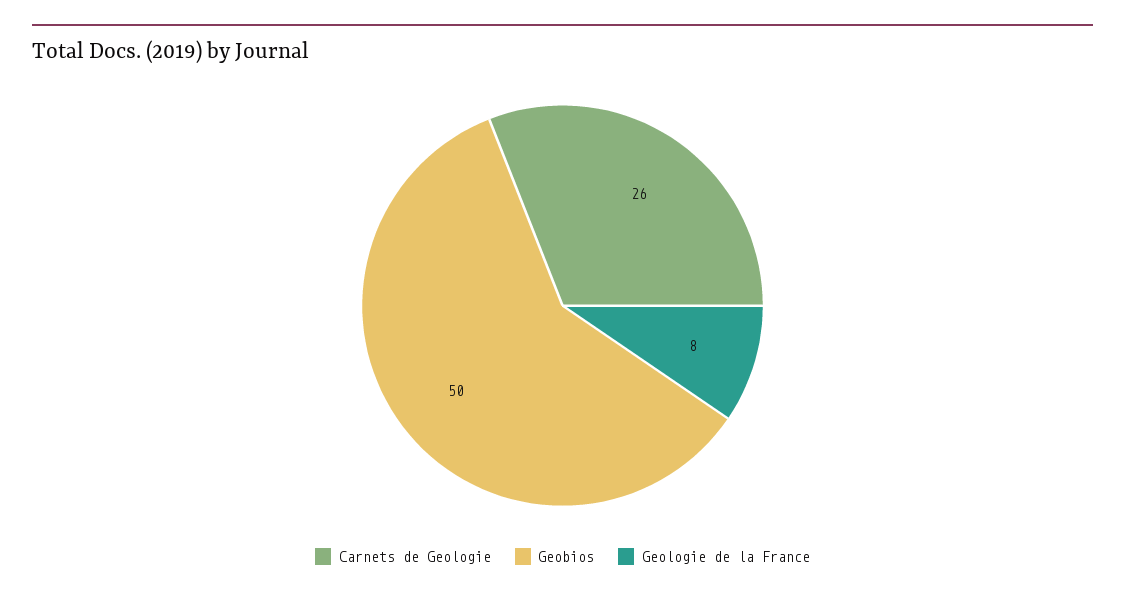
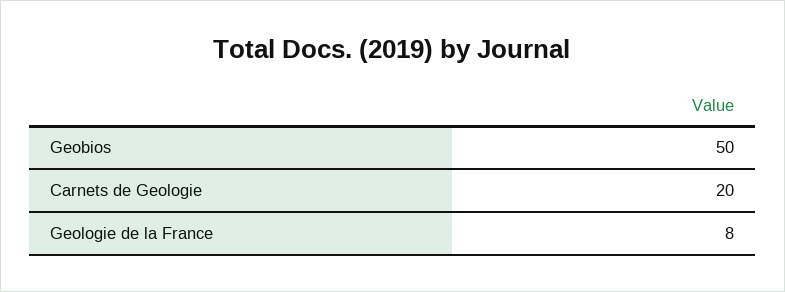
Carnets de Geologie: 26 -> 20

